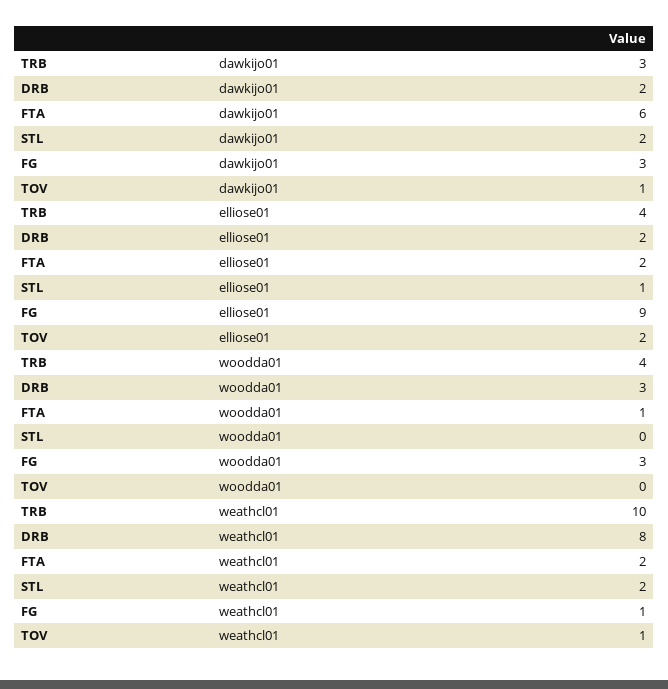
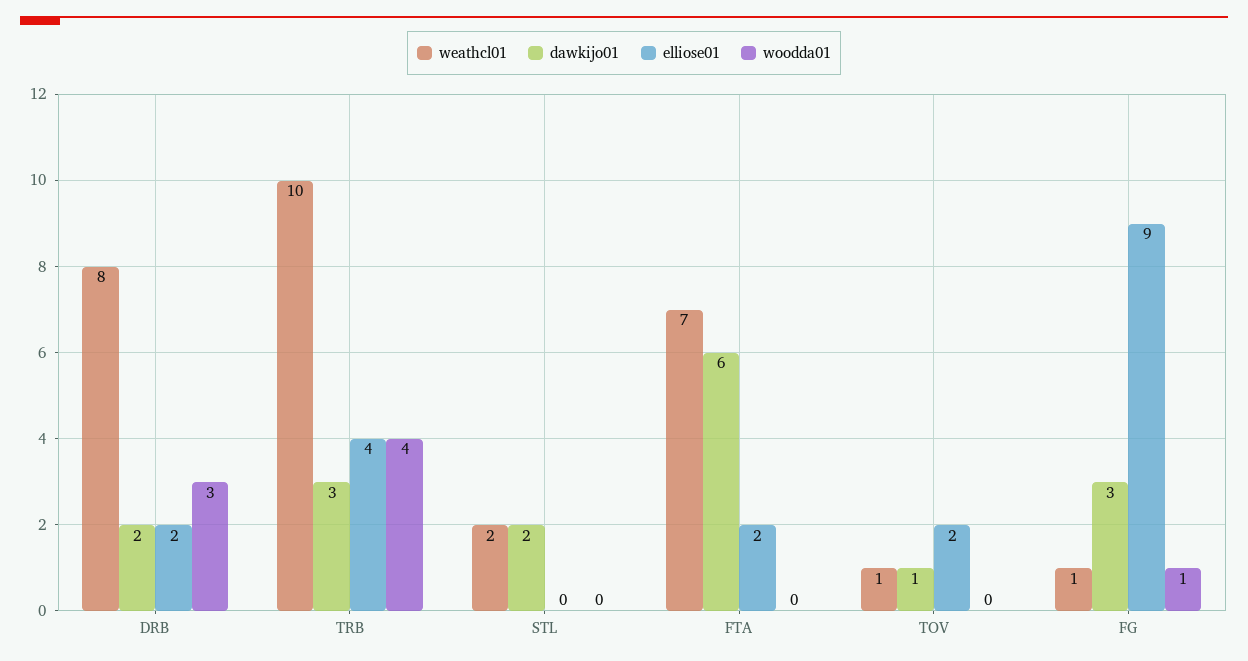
elliose01, STL: 1 -> 0
woodda01, FTA: 1 -> 0
woodda01, FG: 3 -> 1
weathcl01, FTA: 2 -> 7

